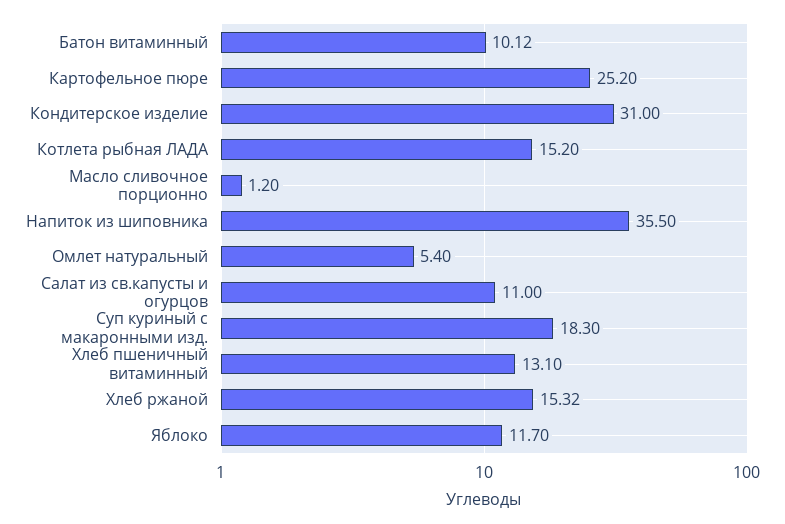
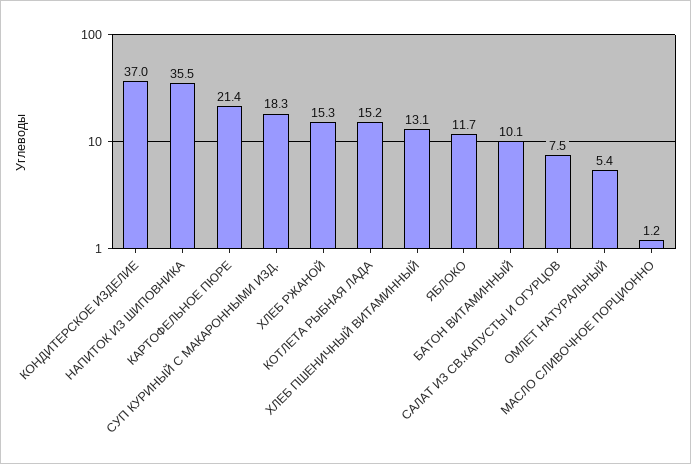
Картофельное пюре: 25.2 -> 21.4
Кондитерское изделие: 31 -> 37
Салат из св.капусты и огурцов: 11 -> 7.5

